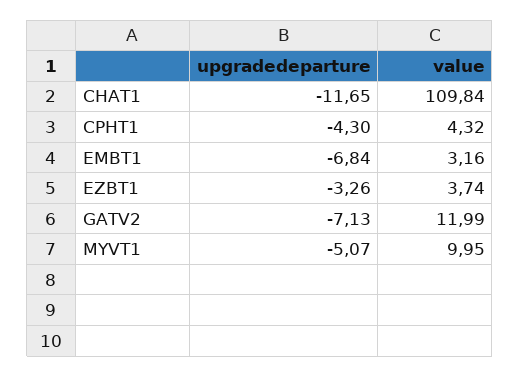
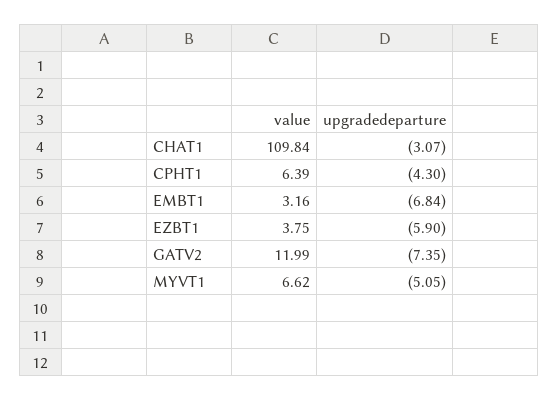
upgradedeparture, CHAT1: -11.65 -> -3.07
value, CPHT1: 4.32 -> 6.39
upgradedeparture, EZBT1: -3.26 -> -5.9
value, EZBT1: 3.74 -> 3.75
upgradedeparture, GATV2: -7.13 -> -7.35
upgradedeparture, MYVT1: -5.07 -> -5.05
value, MYVT1: 9.95 -> 6.62

